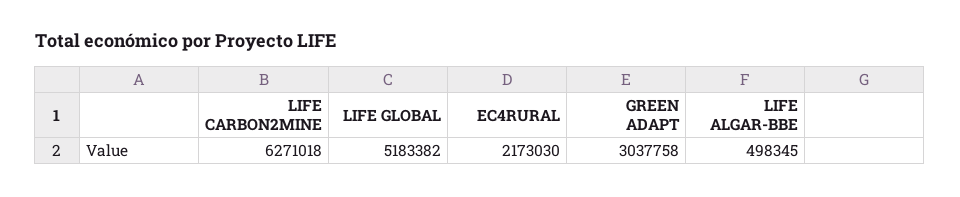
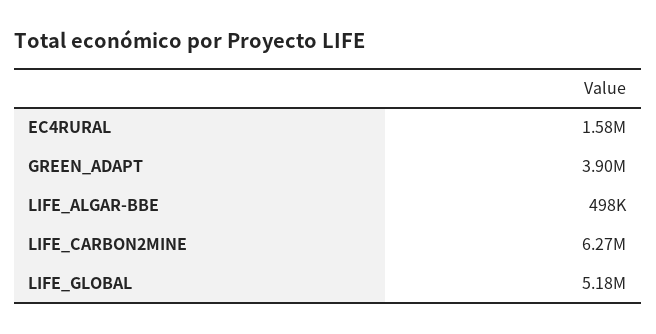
EC4RURAL: 2173030 -> 1580000
GREEN ADAPT: 3037758 -> 3900000

